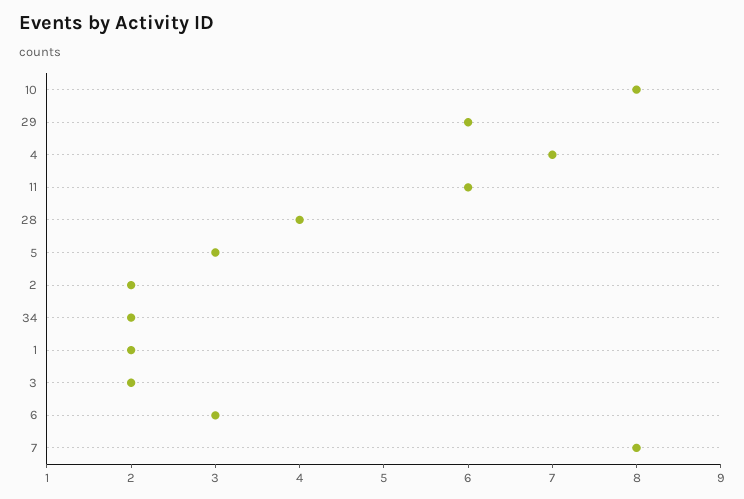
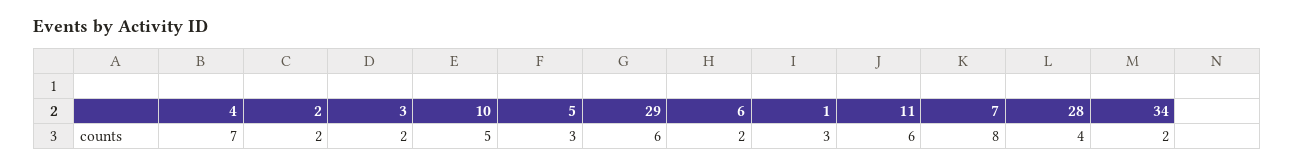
10: 8 -> 5
1: 2 -> 3
6: 3 -> 2

